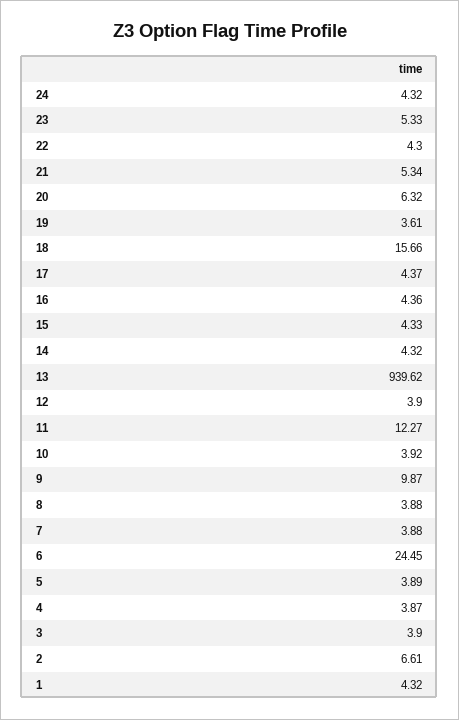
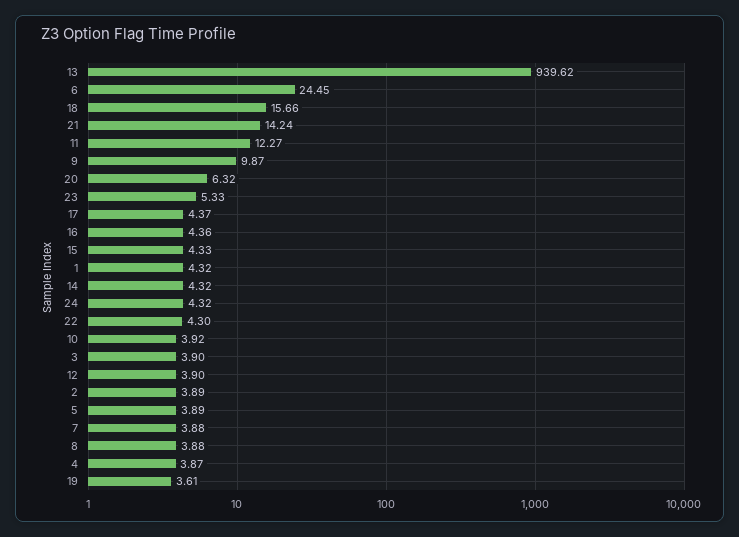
21: 5.34 -> 14.24
2: 6.61 -> 3.89

